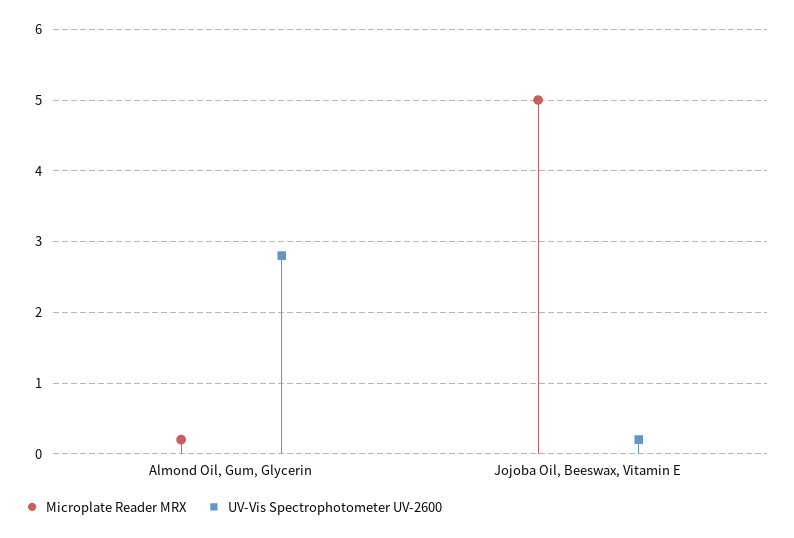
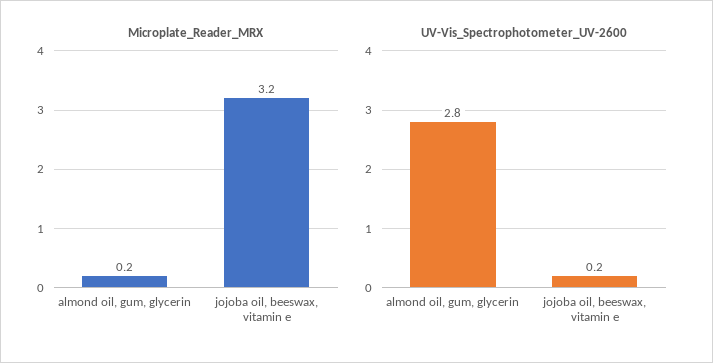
Microplate Reader MRX, Jojoba Oil, Beeswax, Vitamin E: 5 -> 3.2

